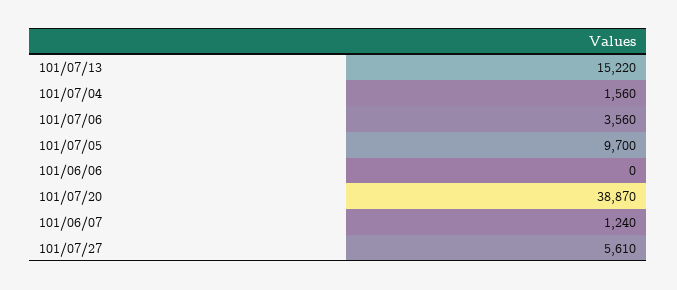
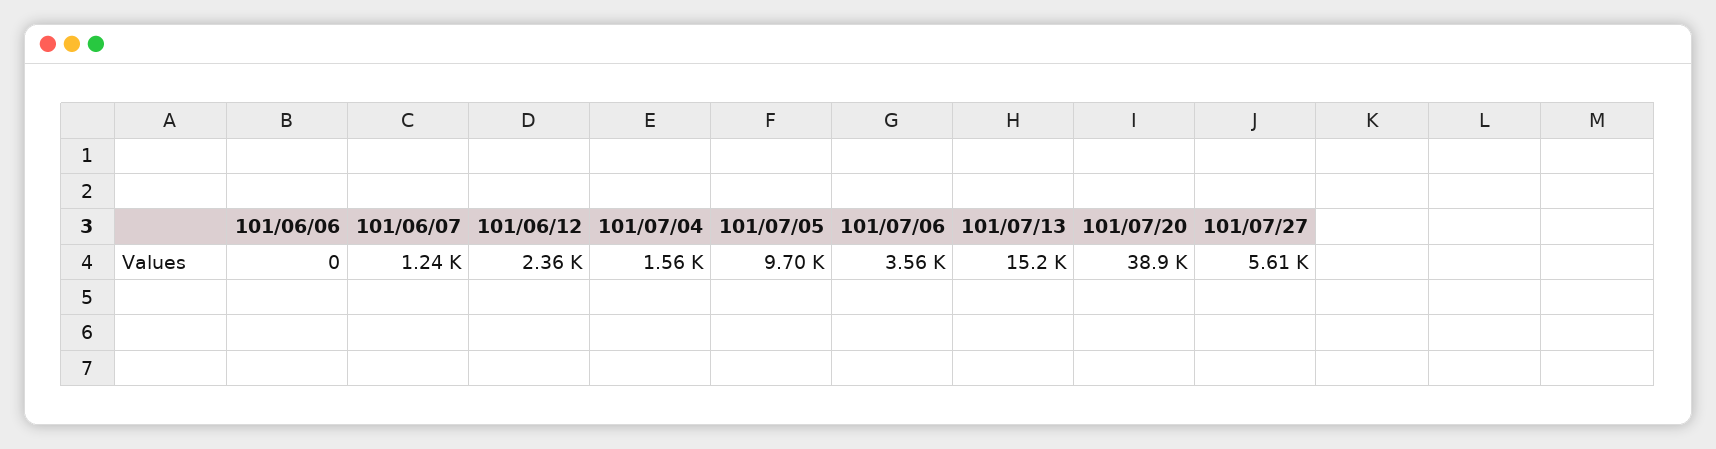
101/06/12: none -> 2360

